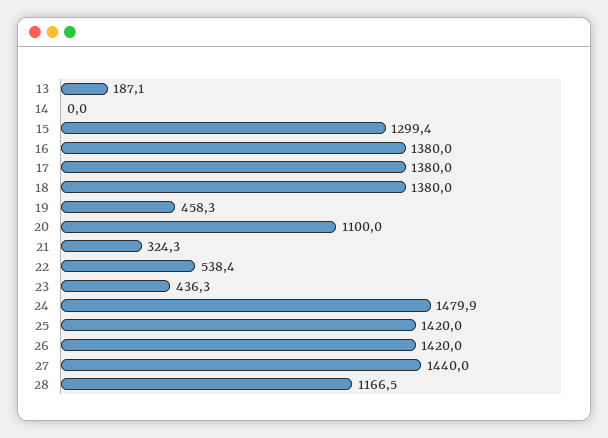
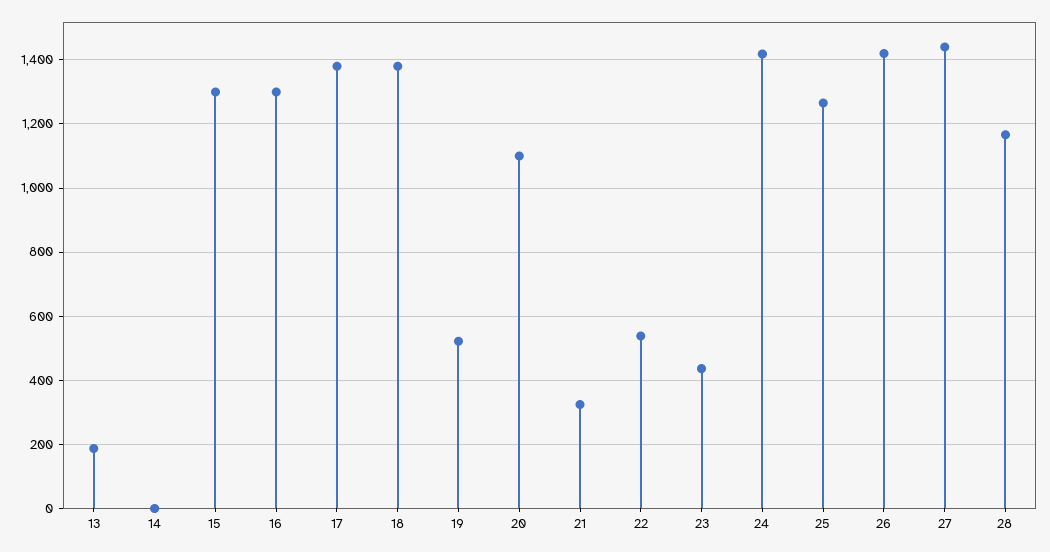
16: 1380 -> 1300
19: 458.3 -> 520
24: 1479.9 -> 1420
25: 1420 -> 1260

